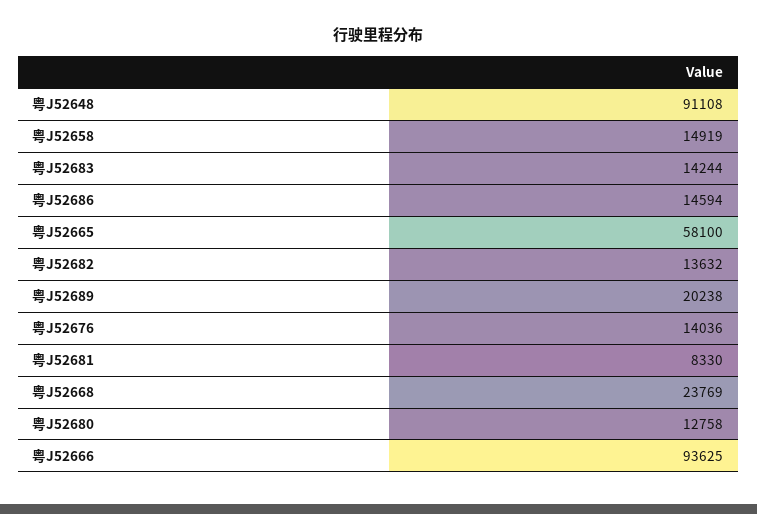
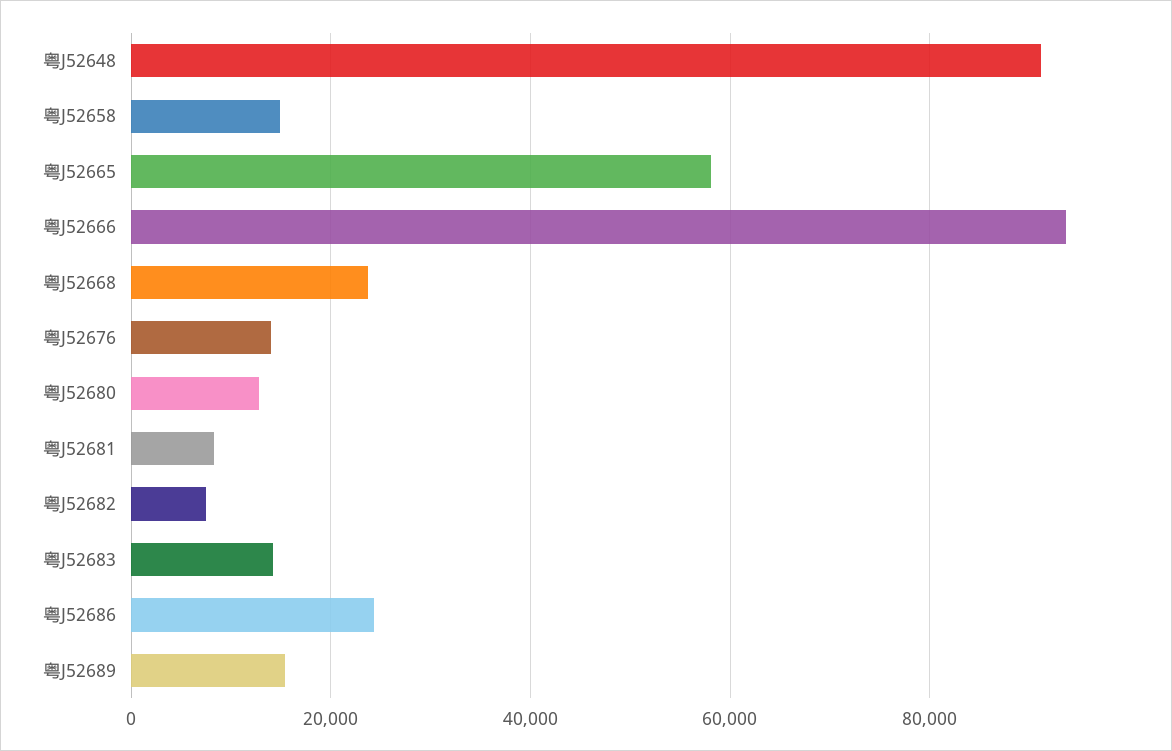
粤J52686: 14594 -> 24000
粤J52682: 13632 -> 8000
粤J52689: 20238 -> 16000

